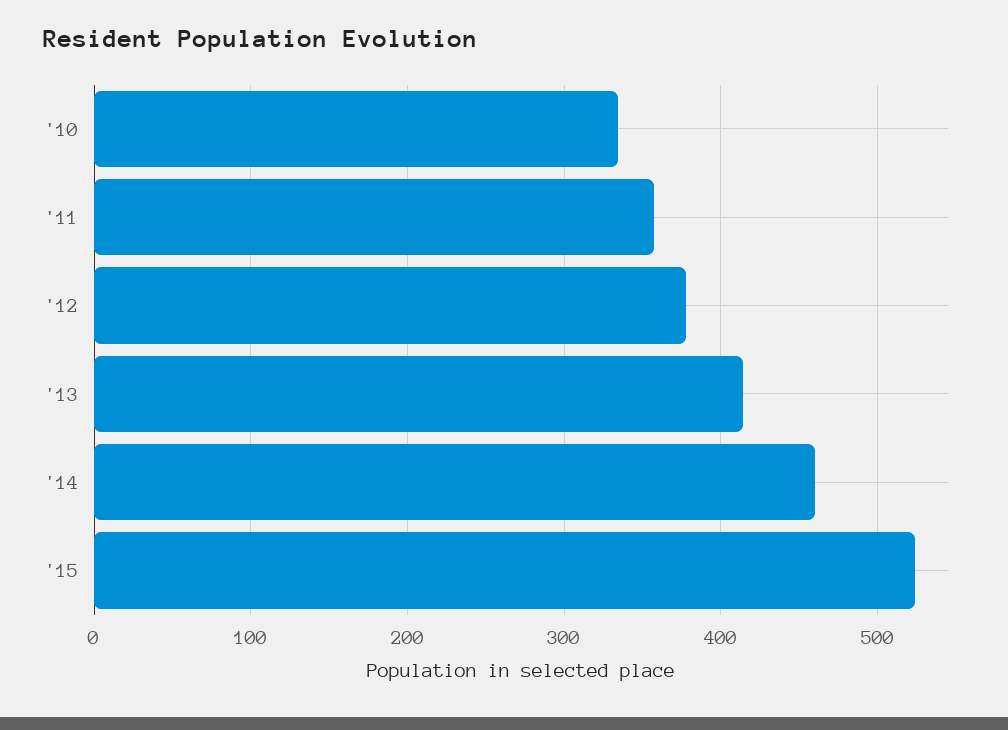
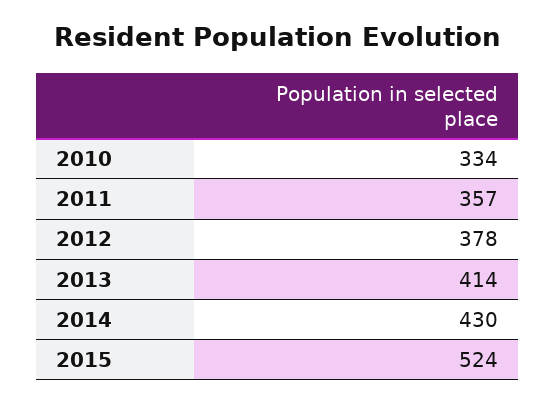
'14: 460 -> 430

